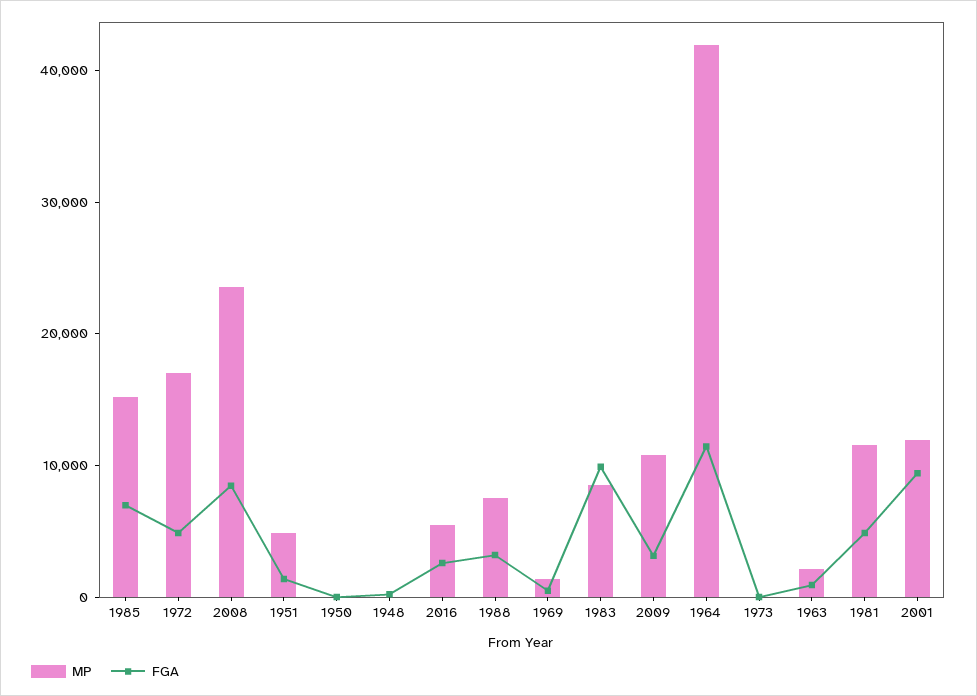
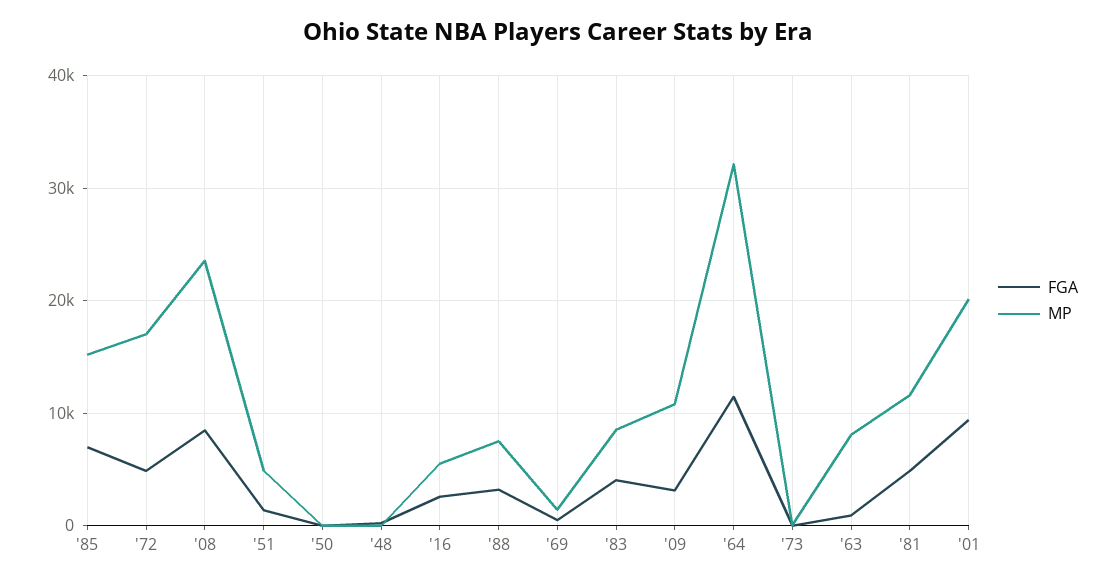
FGA, 1983: 10000 -> 4000
MP, 1964: 42000 -> 32000
MP, 1963: 2000 -> 8000
MP, 2001: 12000 -> 20000

